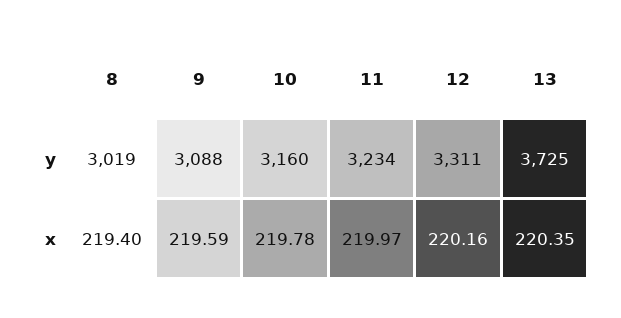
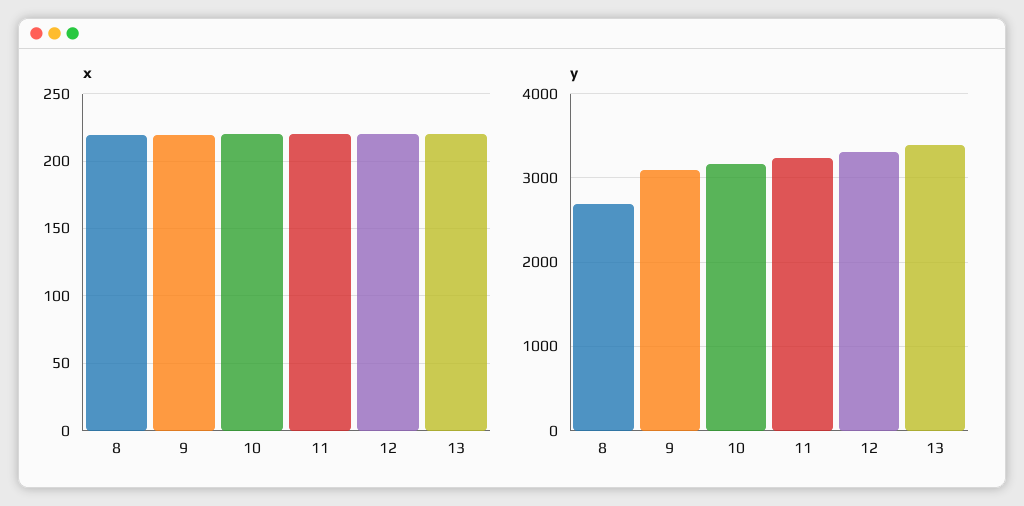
y, 8: 3019 -> 2700
y, 13: 3725 -> 3400

